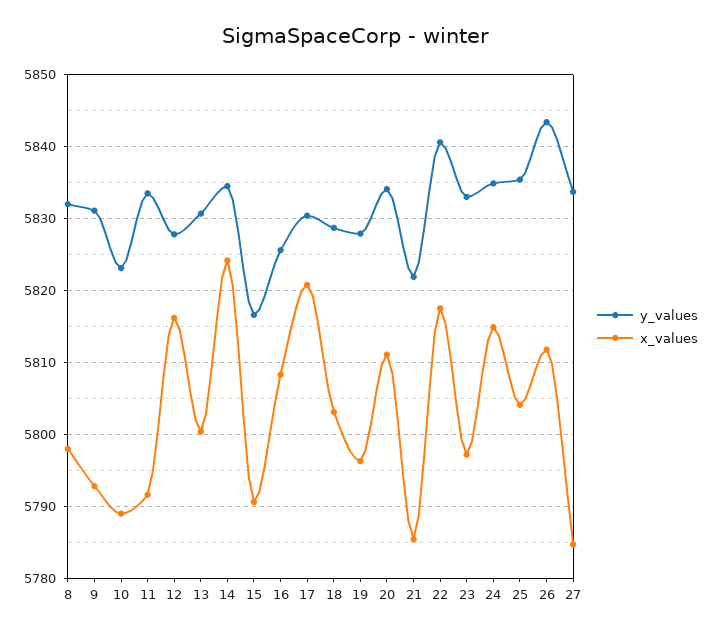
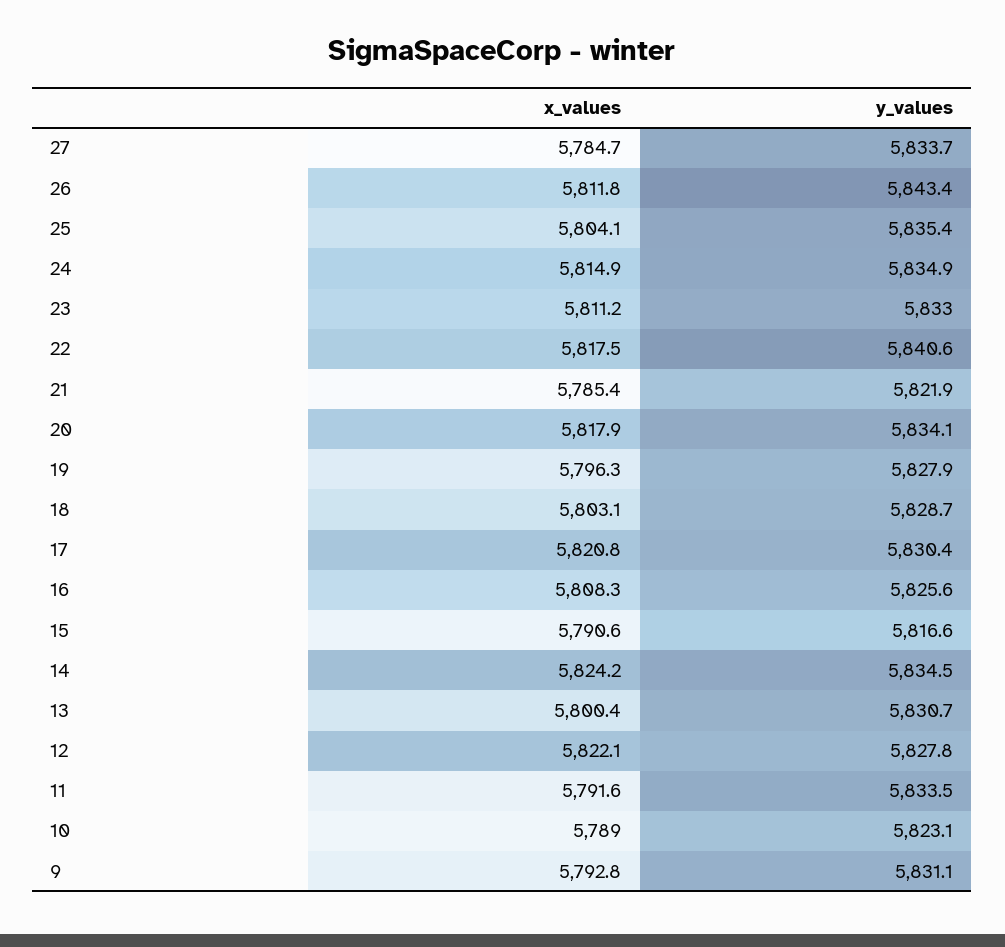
y_values, 8: 5832 -> none
x_values, 8: 5798 -> none
x_values, 12: 5816 -> 5822.1
x_values, 20: 5811 -> 5817.9
x_values, 23: 5797 -> 5811.2

